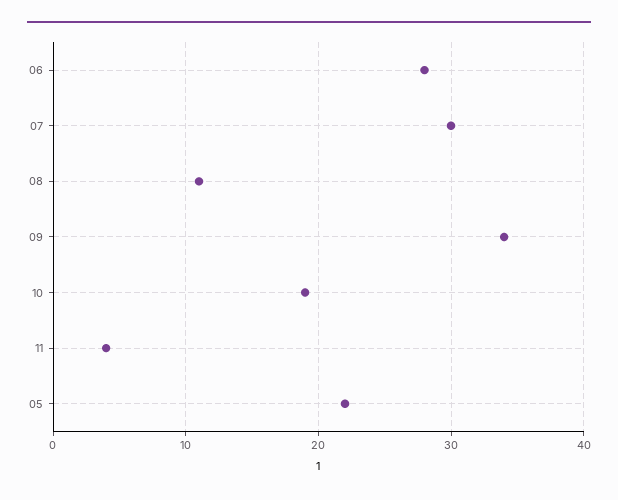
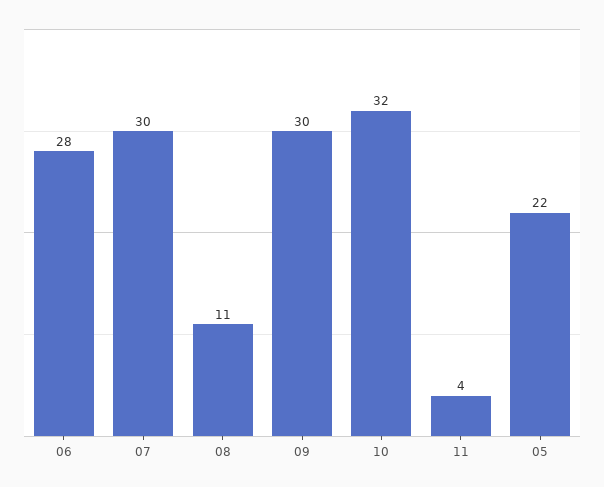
09: 34 -> 30
10: 19 -> 32

